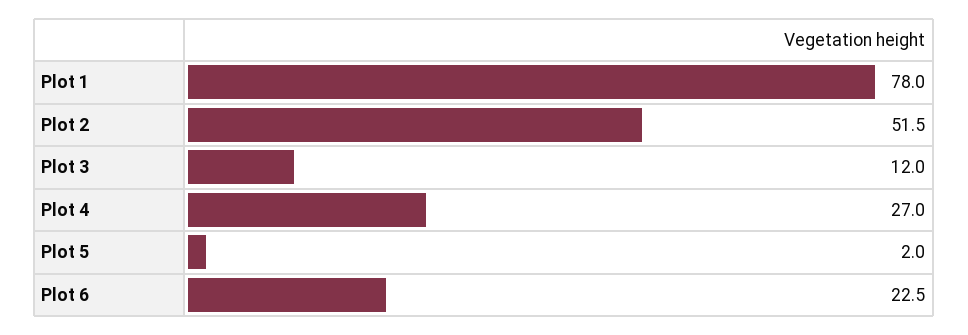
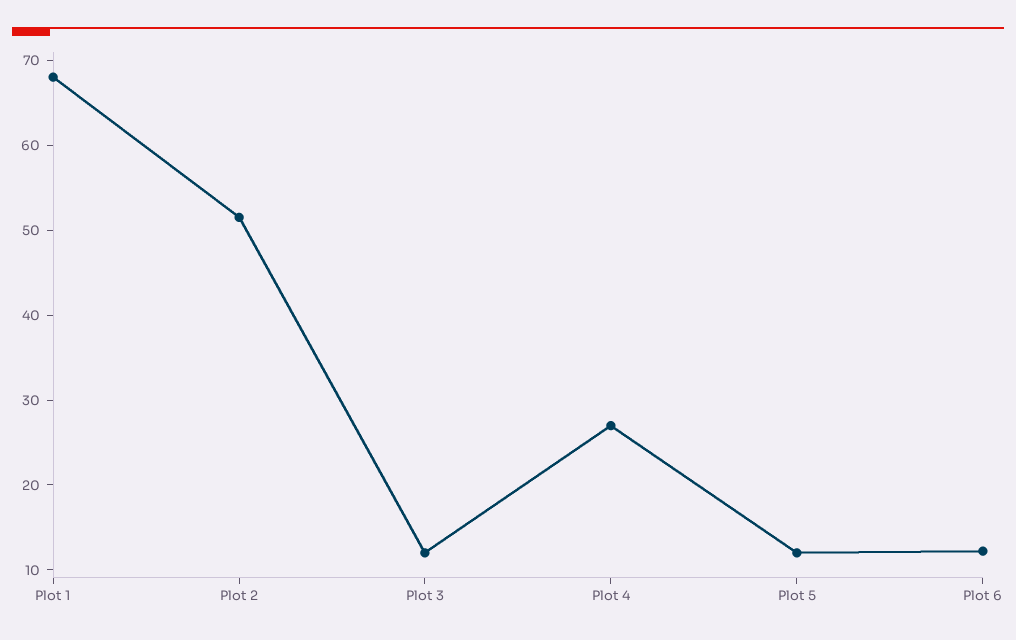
Plot 1: 78 -> 68
Plot 5: 2 -> 12
Plot 6: 22.5 -> 12

